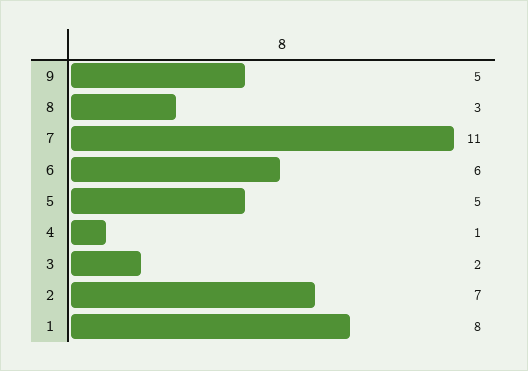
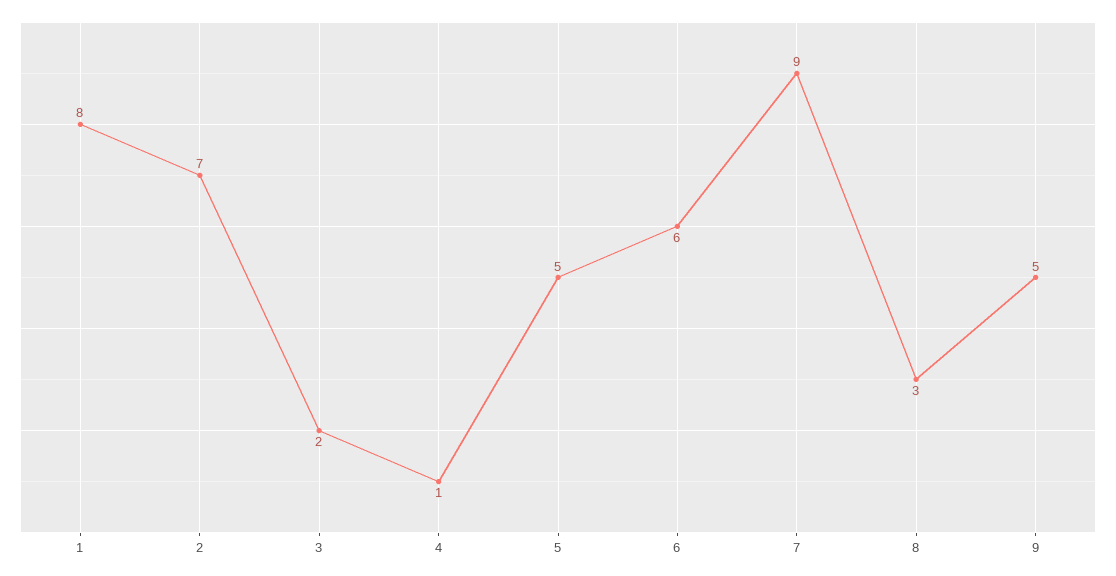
7: 11 -> 9

